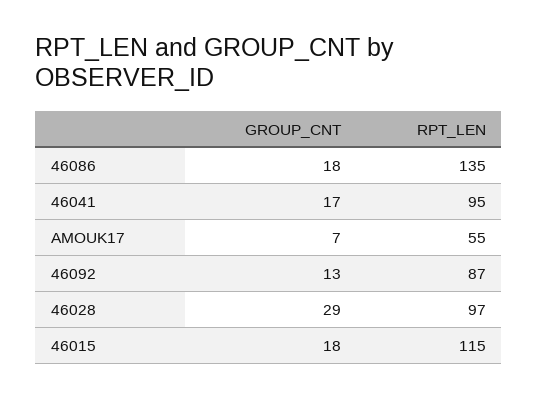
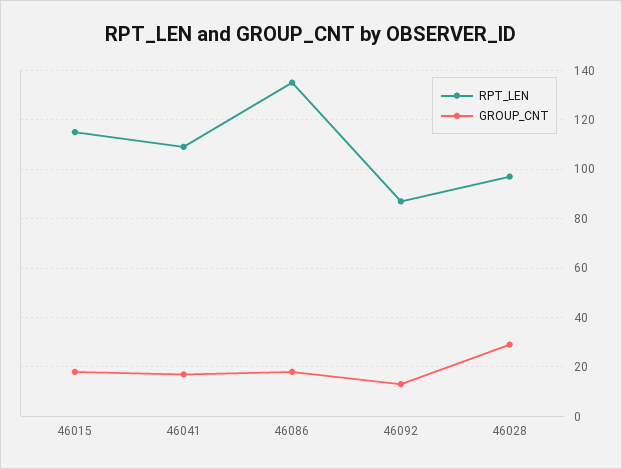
RPT_LEN, 46041: 95 -> 110
GROUP_CNT, AMOUK17: 7 -> none
RPT_LEN, AMOUK17: 55 -> none

